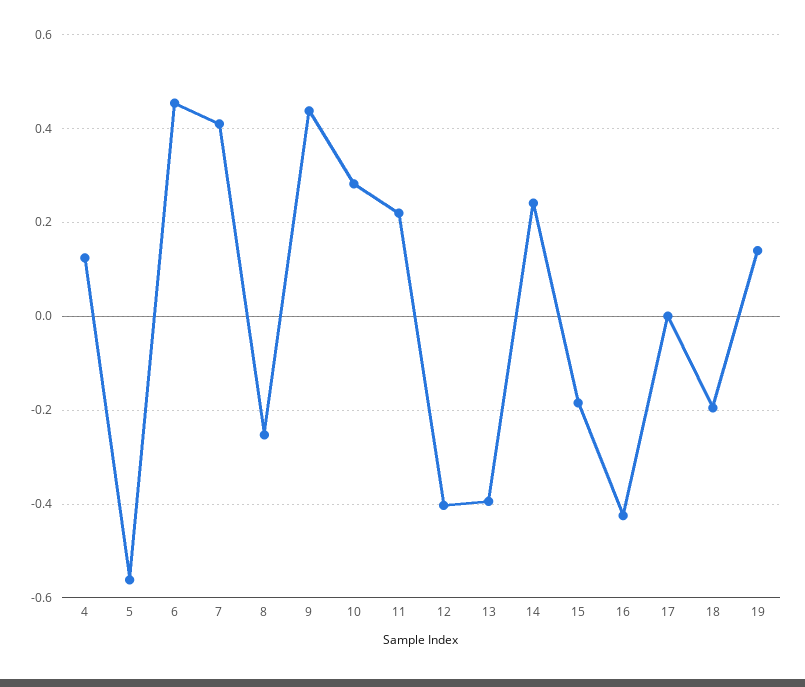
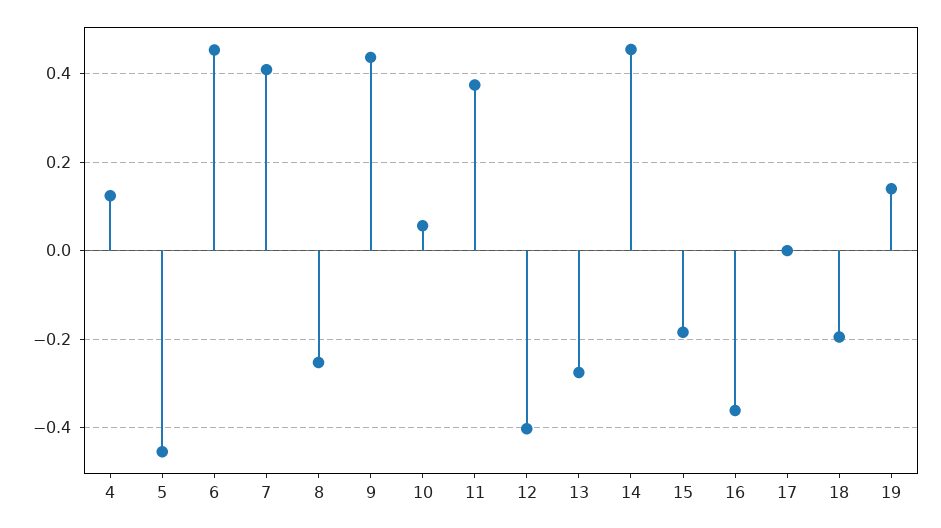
5: -0.56 -> -0.46
10: 0.28 -> 0.06
11: 0.22 -> 0.38
13: -0.4 -> -0.28
14: 0.24 -> 0.46
16: -0.42 -> -0.36

